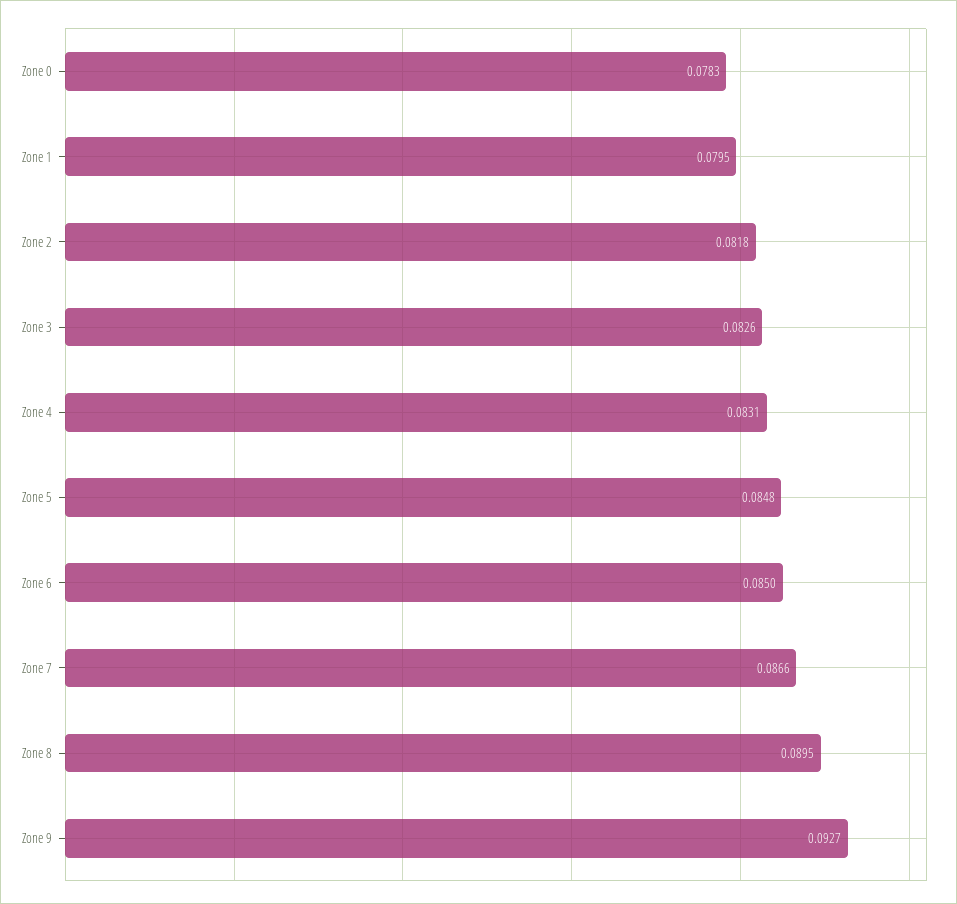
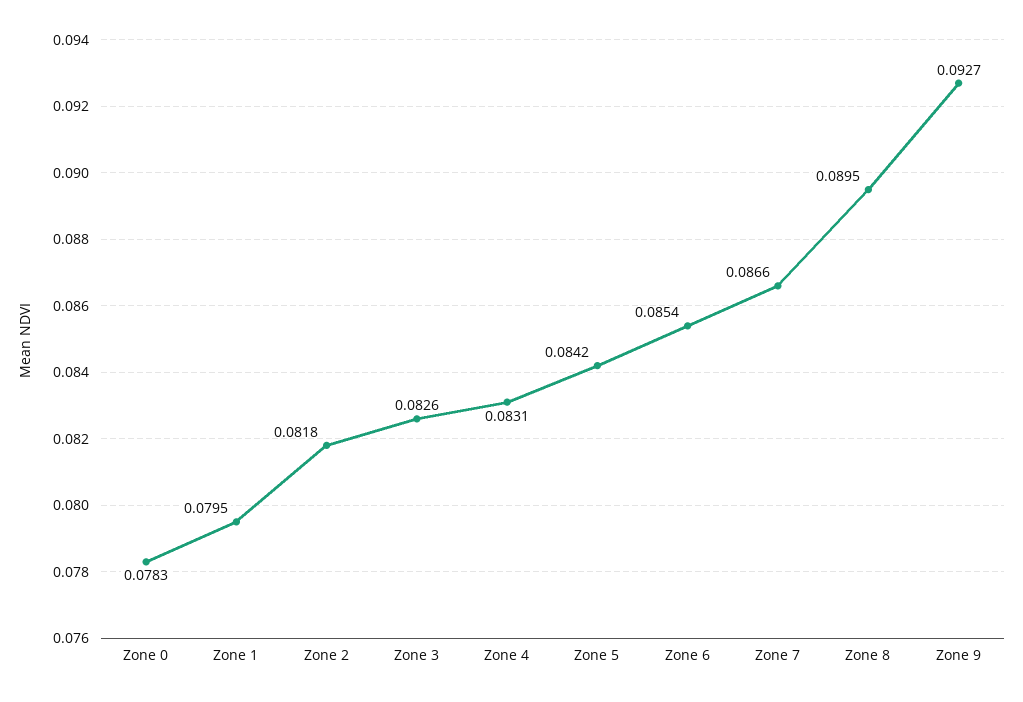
Zone 5: 0.0848 -> 0.0842
Zone 6: 0.085 -> 0.0854

